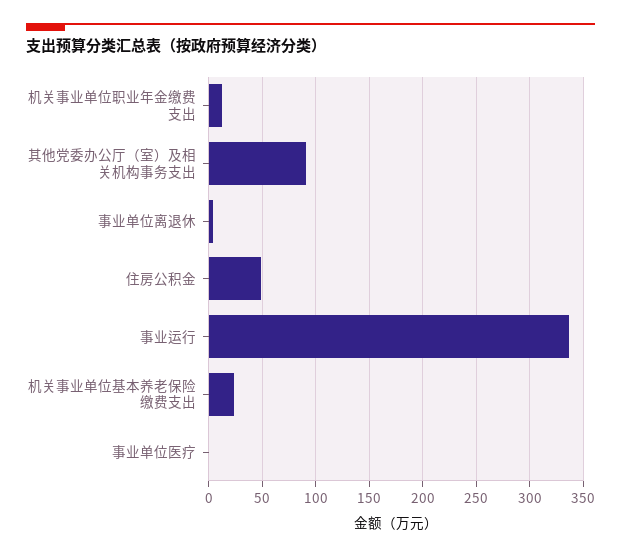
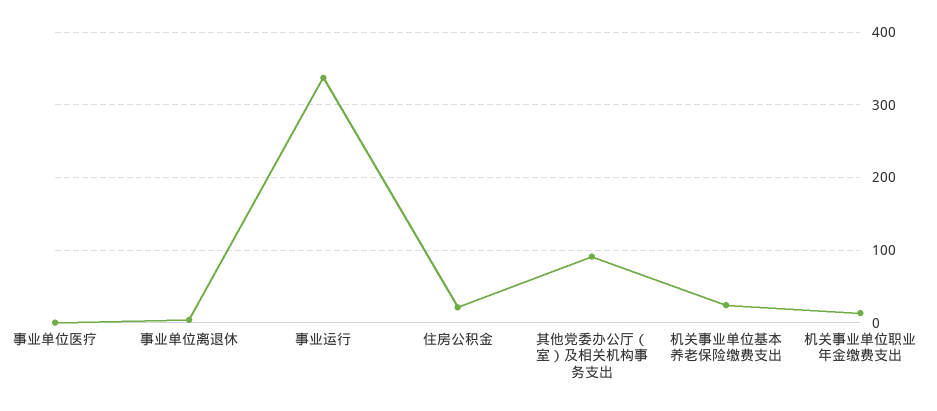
住房公积金: 50 -> 20

